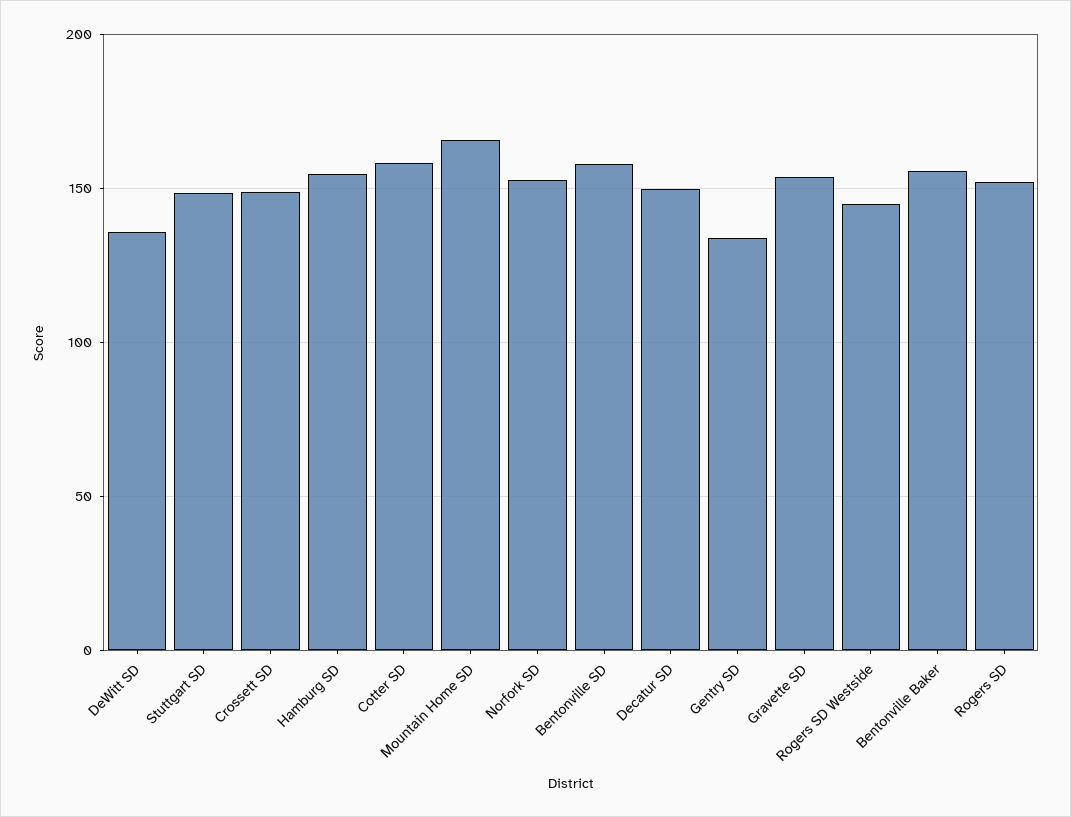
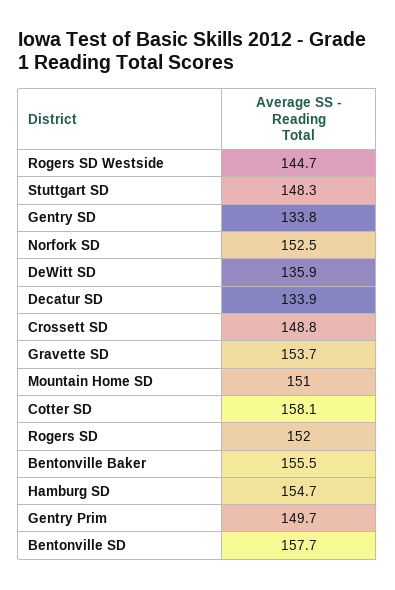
Mountain Home SD: 165 -> 151
Decatur SD: 150 -> 133.9
Gentry Prim: none -> 149.7

